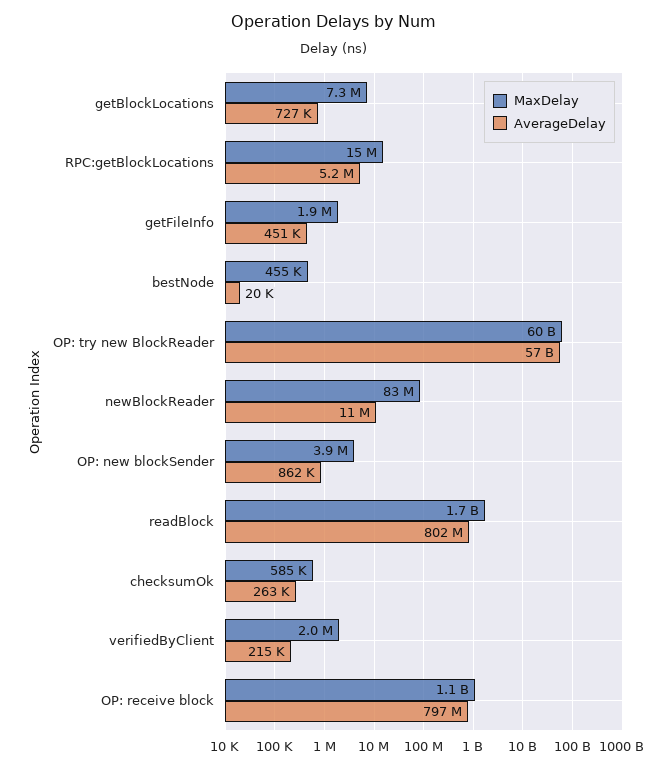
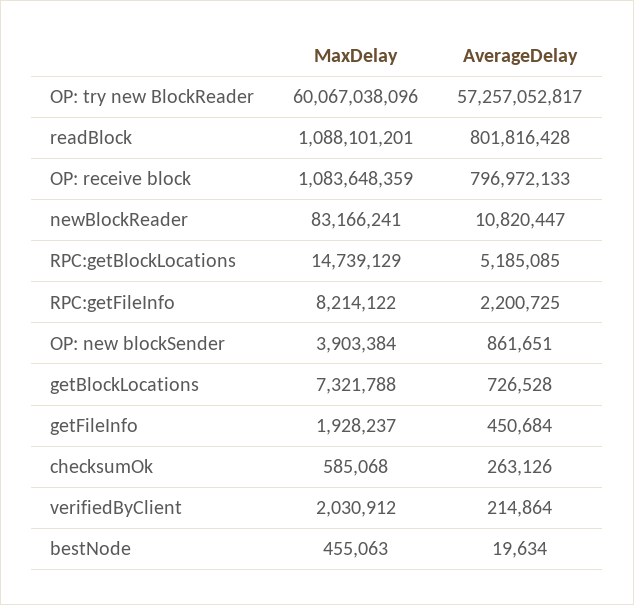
MaxDelay, readBlock: 1700000000 -> 1088101201
MaxDelay, RPC:getFileInfo: none -> 8214122
AverageDelay, RPC:getFileInfo: none -> 2200725

